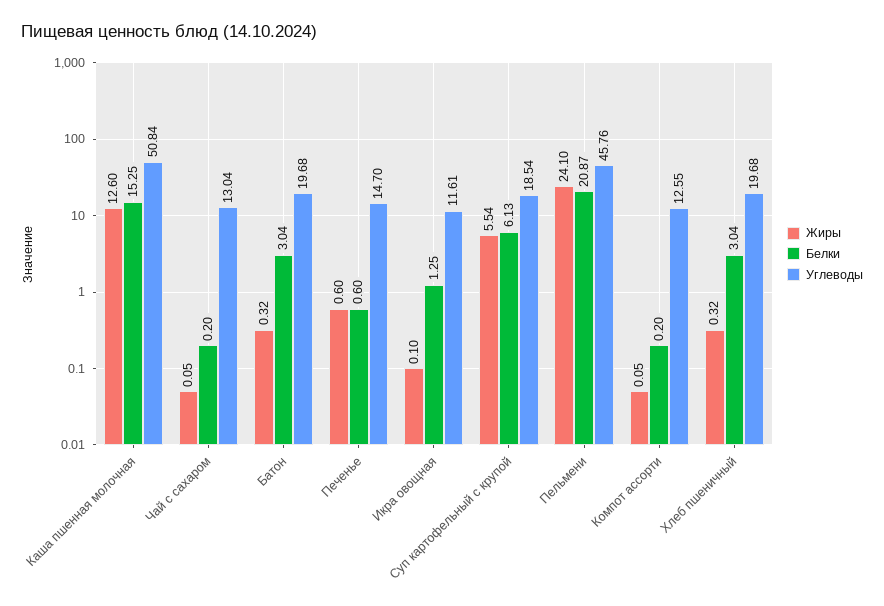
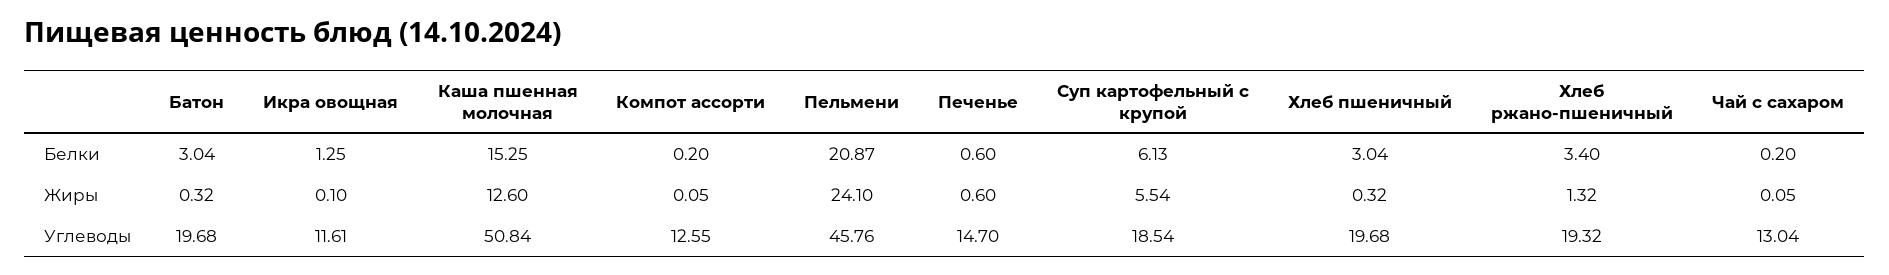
Белки, Хлеб ржано-пшеничный: none -> 3.4
Жиры, Хлеб ржано-пшеничный: none -> 1.32
Углеводы, Хлеб ржано-пшеничный: none -> 19.32

